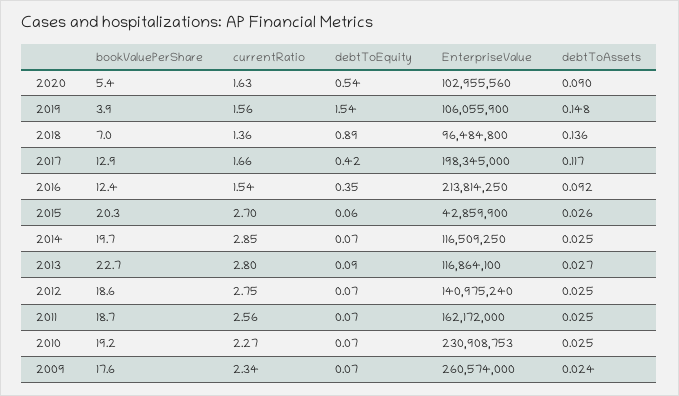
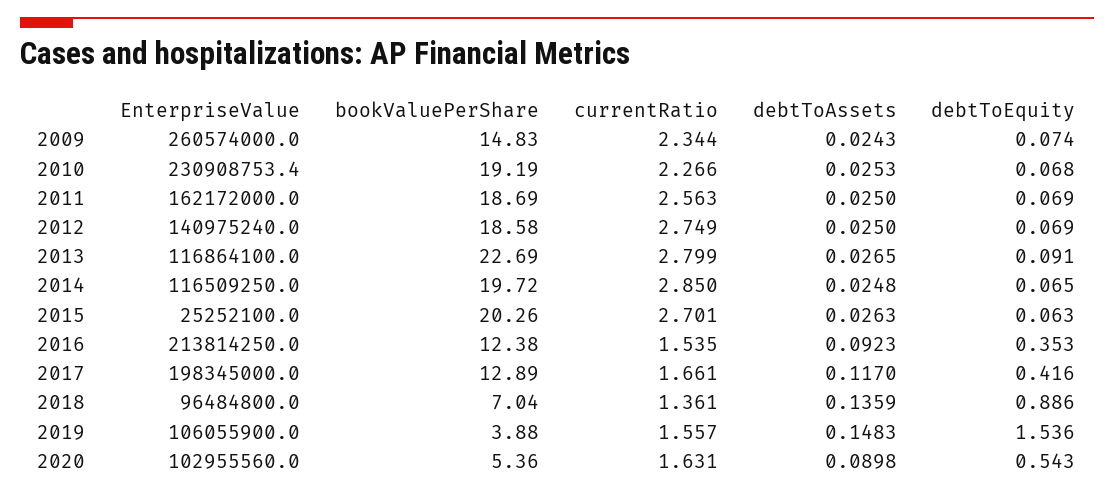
EnterpriseValue, 2015: 42859900 -> 25252100
bookValuePerShare, 2009: 17.6 -> 14.83

